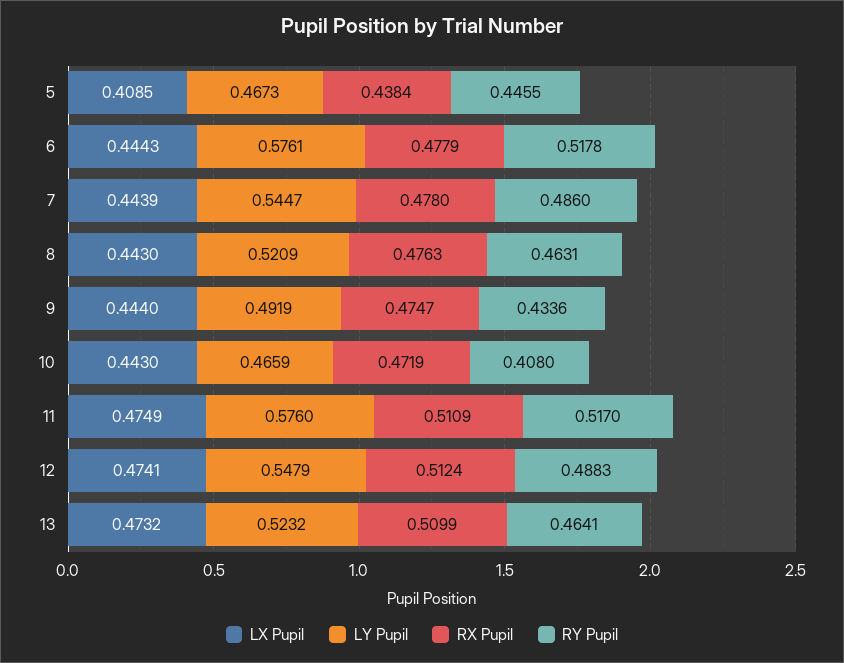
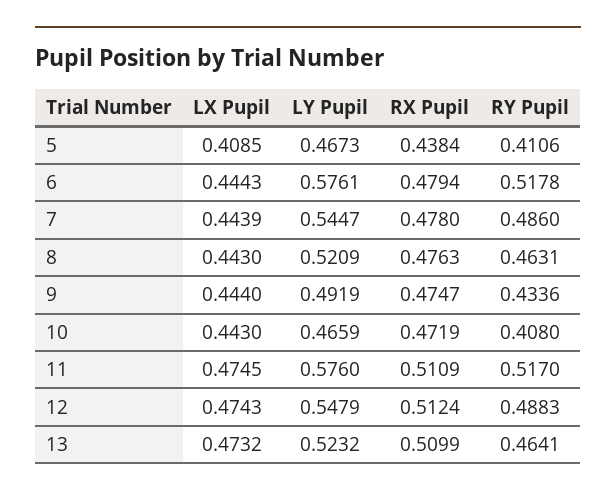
RY Pupil, 5: 0.4455 -> 0.4106
RX Pupil, 6: 0.4779 -> 0.4794
LX Pupil, 11: 0.4749 -> 0.4745
LX Pupil, 12: 0.4741 -> 0.4743

